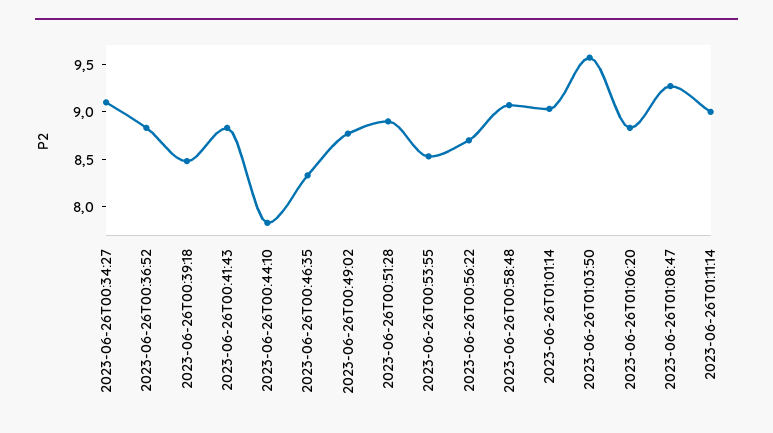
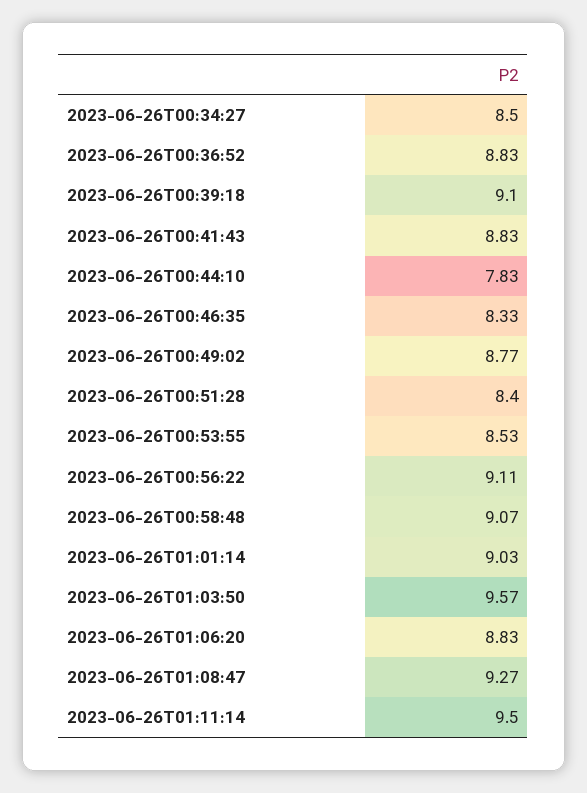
2023-06-26T00:34:27: 9.1 -> 8.5
2023-06-26T00:39:18: 8.5 -> 9.1
2023-06-26T00:51:28: 8.9 -> 8.4
2023-06-26T00:56:22: 8.7 -> 9.11
2023-06-26T01:11:14: 9 -> 9.5

